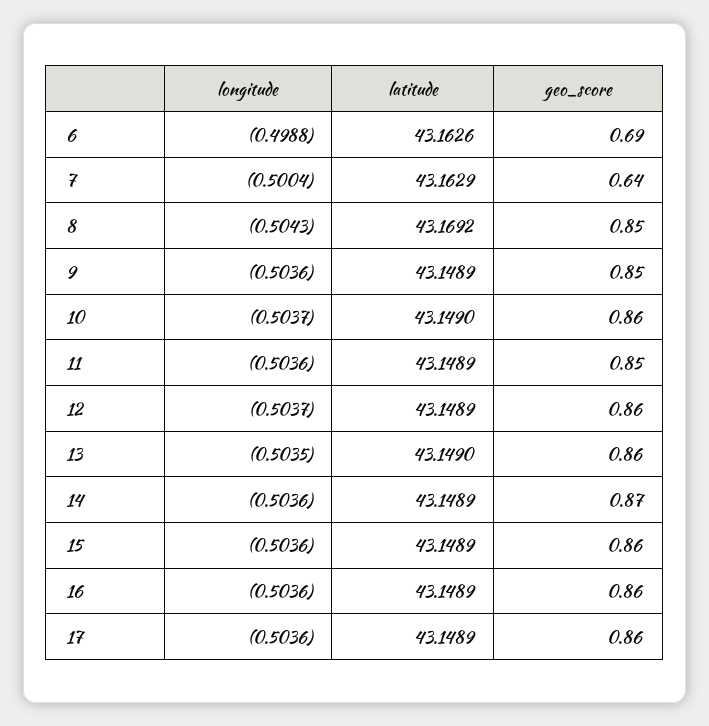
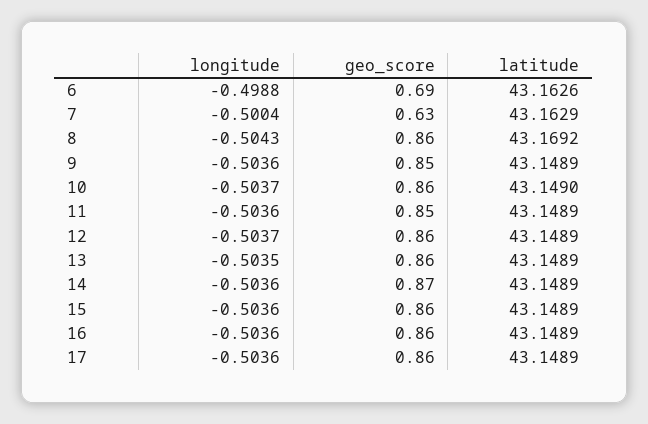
geo_score, 7: 0.64 -> 0.63
geo_score, 8: 0.85 -> 0.86
latitude, 13: 43.149 -> 43.1489

